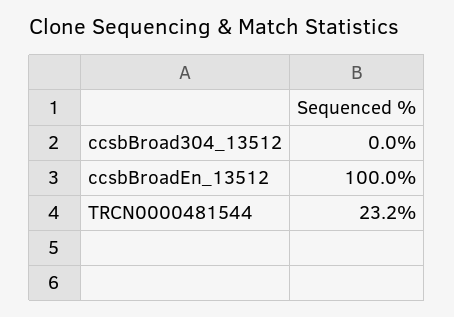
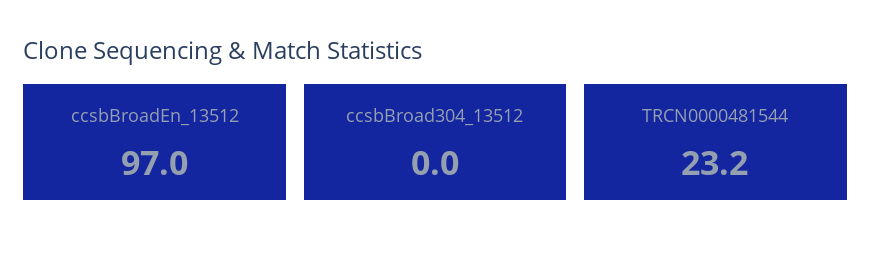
ccsbBroadEn_13512: 100 -> 97

